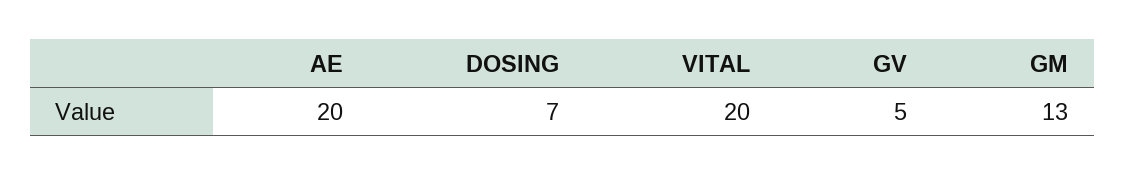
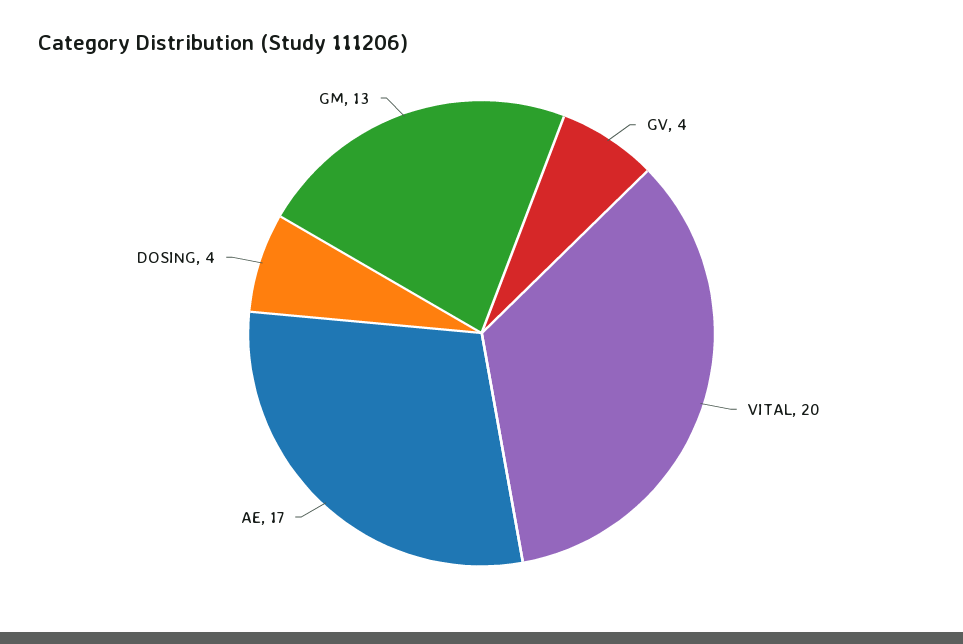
AE: 20 -> 17
DOSING: 7 -> 4
GV: 5 -> 4

